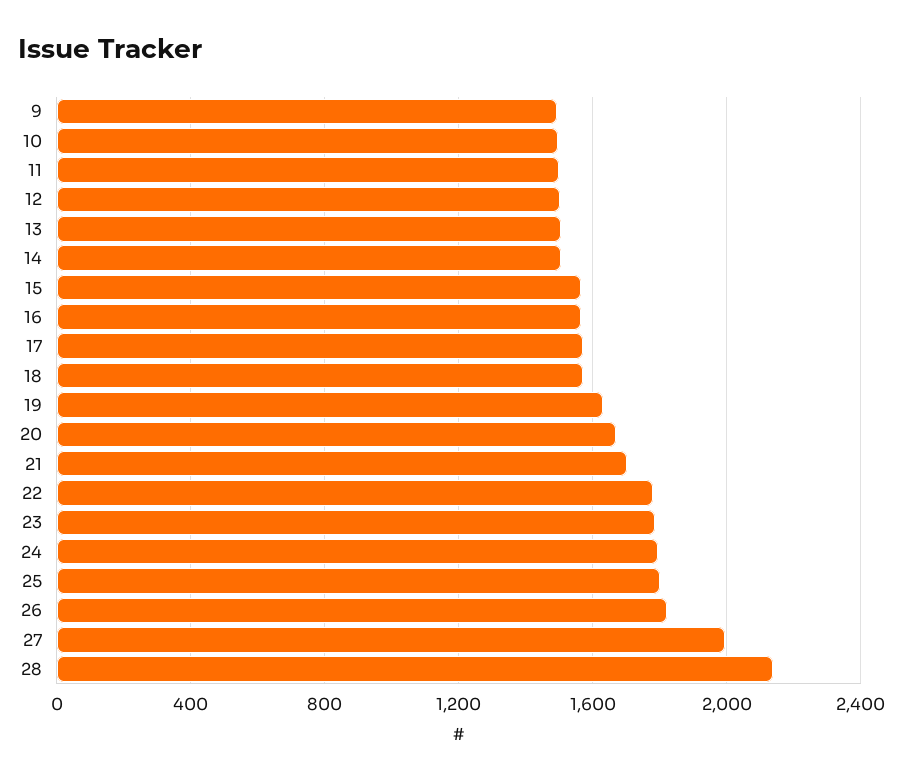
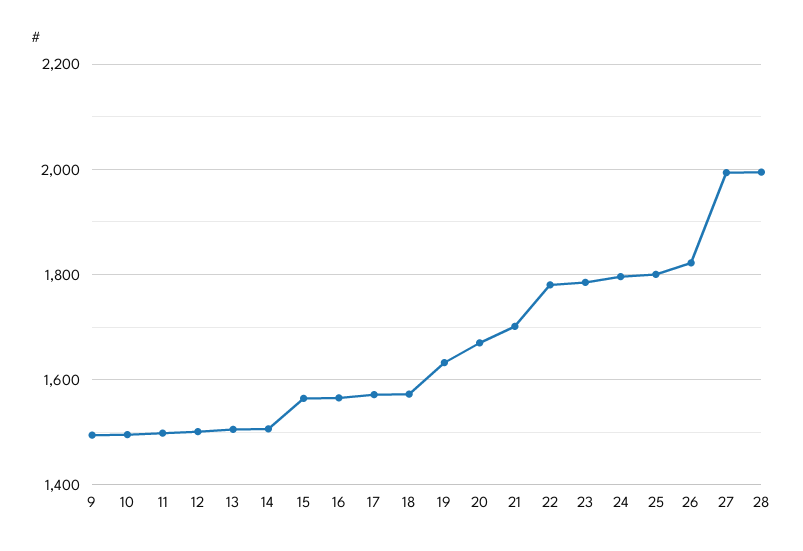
28: 2150 -> 2000

